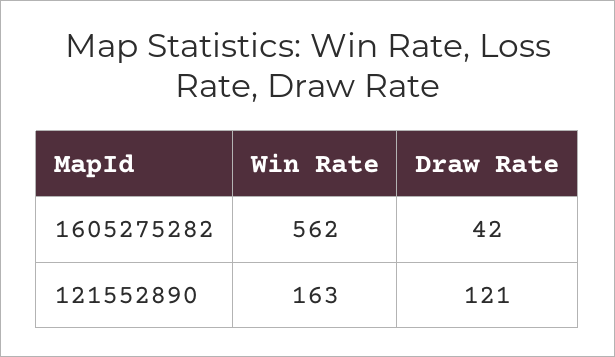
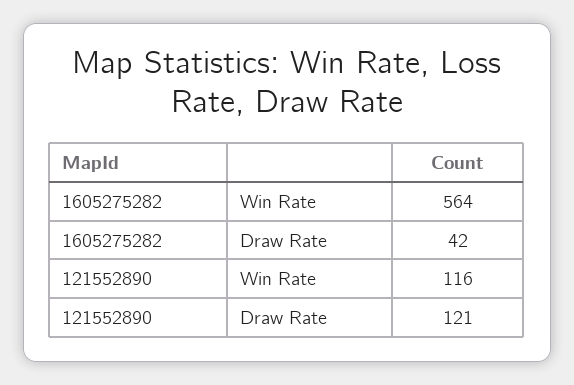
Win Rate, 1605275282: 562 -> 564
Win Rate, 121552890: 163 -> 116

